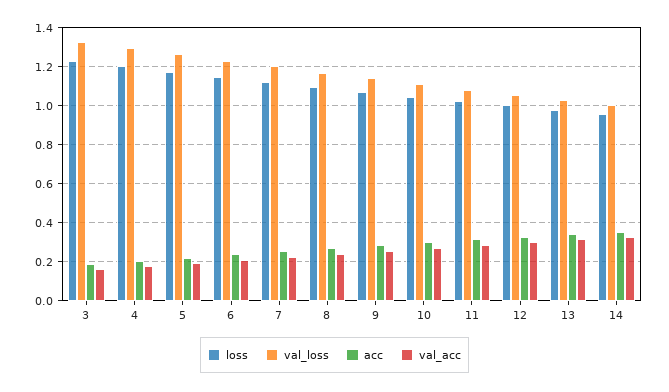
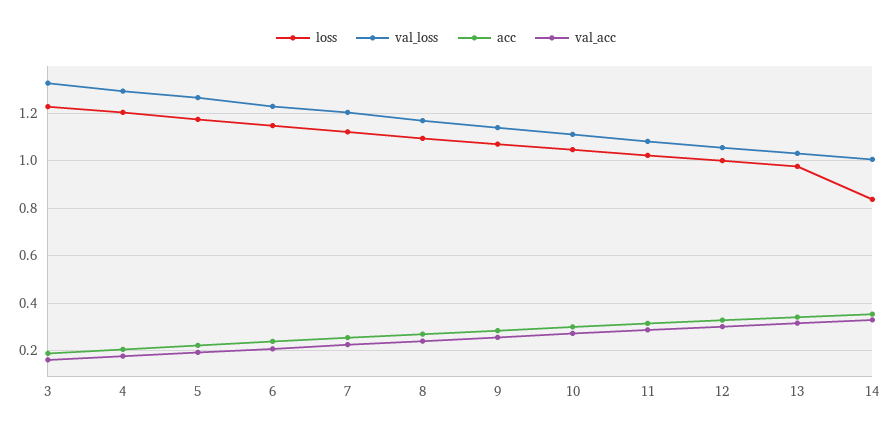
loss, 14: 0.95 -> 0.85

